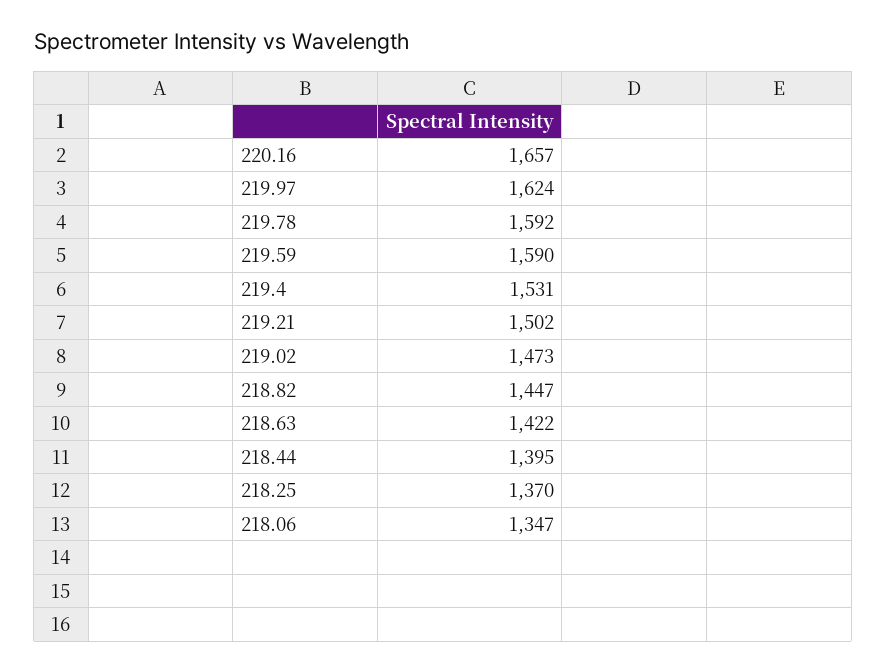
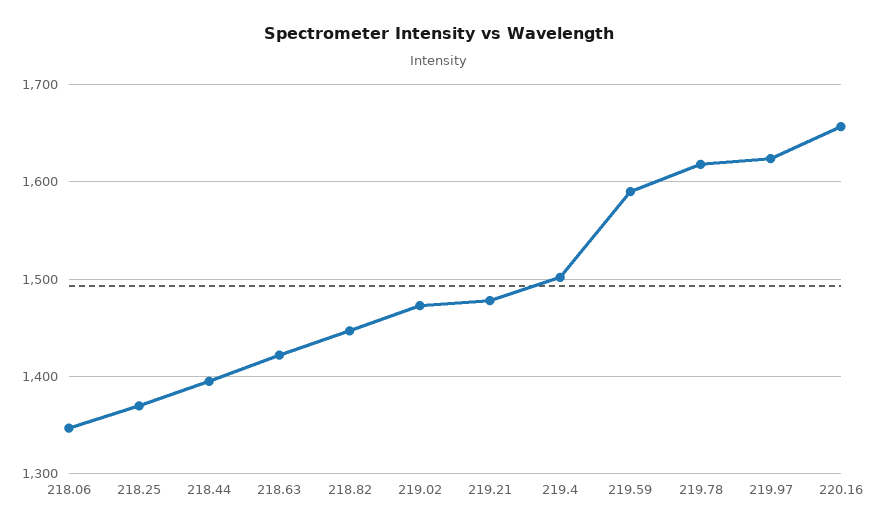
219.78: 1592 -> 1620
219.4: 1531 -> 1500
219.21: 1502 -> 1480

